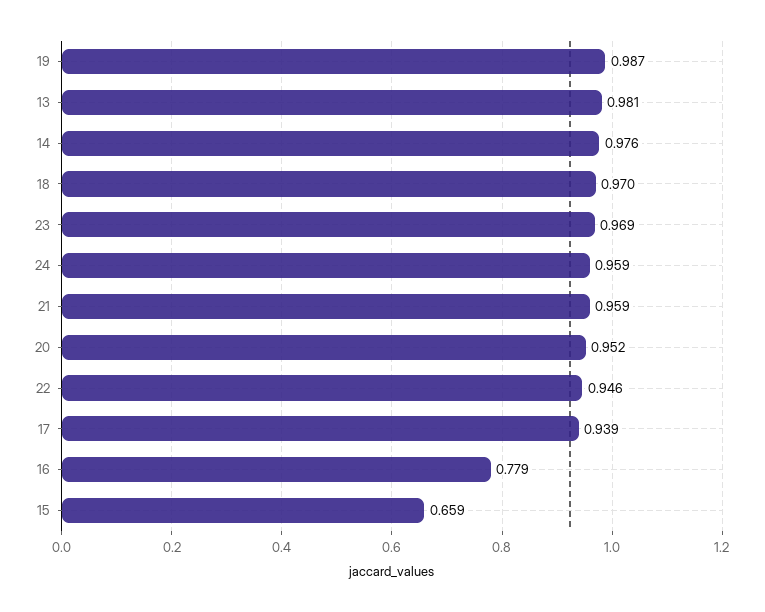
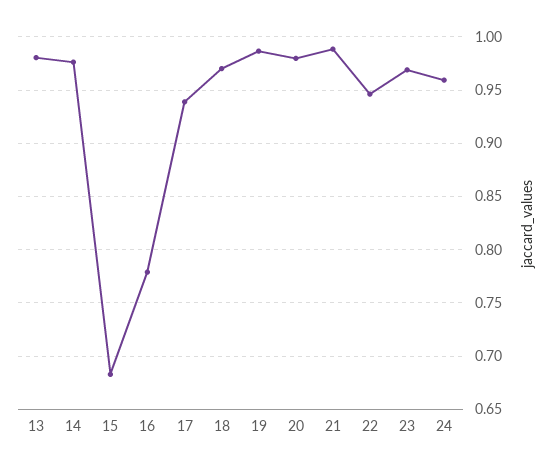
21: 0.959 -> 0.99
20: 0.952 -> 0.98
15: 0.659 -> 0.68

